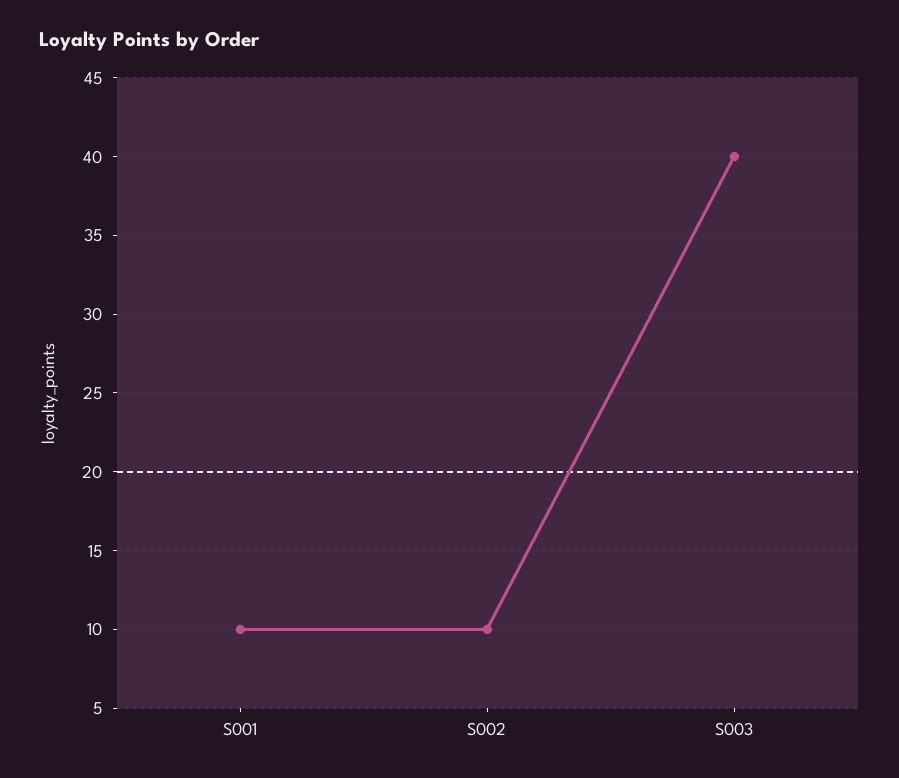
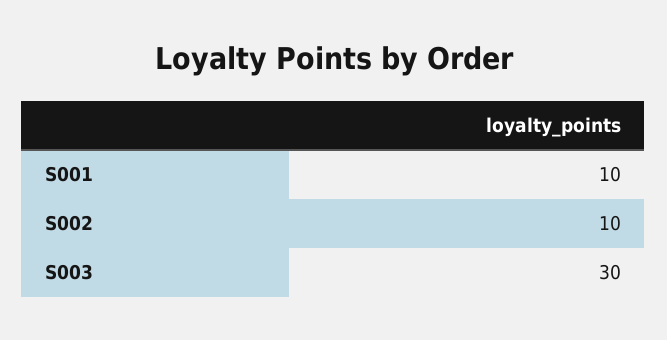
S003: 40 -> 30

